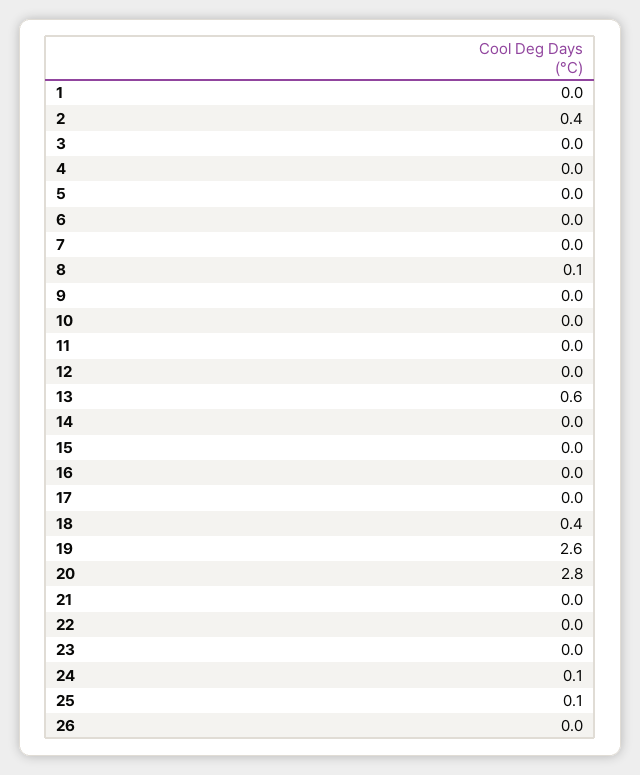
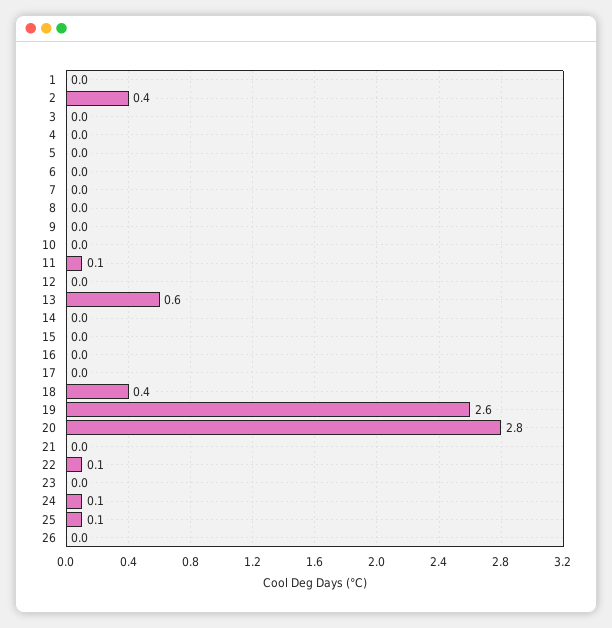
8: 0.1 -> 0
11: 0 -> 0.1
22: 0 -> 0.1

